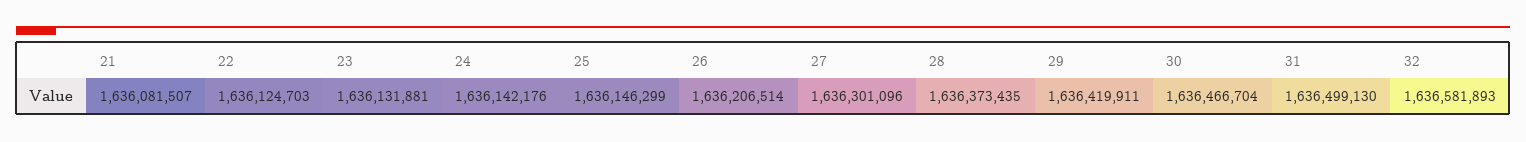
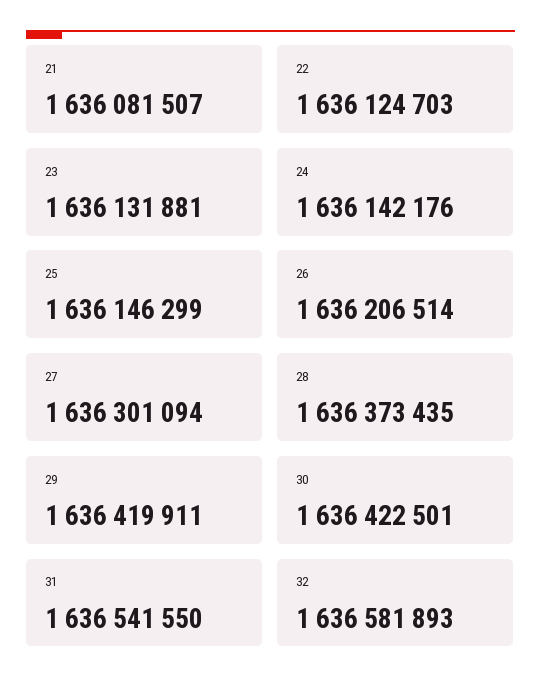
27: 1636301096 -> 1636301094
30: 1636466704 -> 1636422501
31: 1636499130 -> 1636541550

